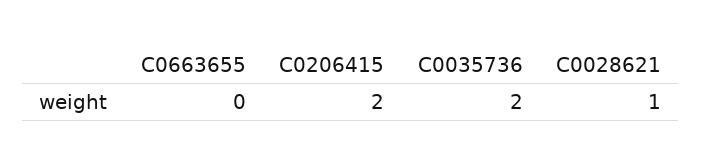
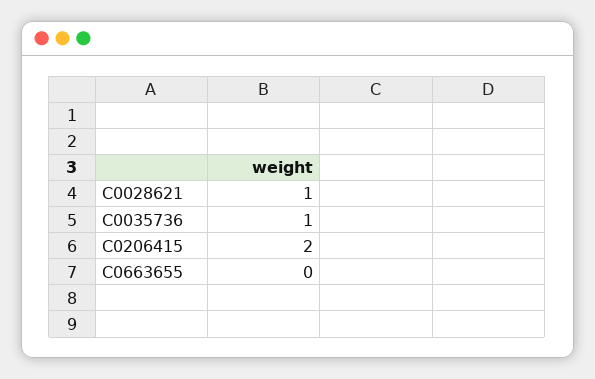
C0035736: 2 -> 1

